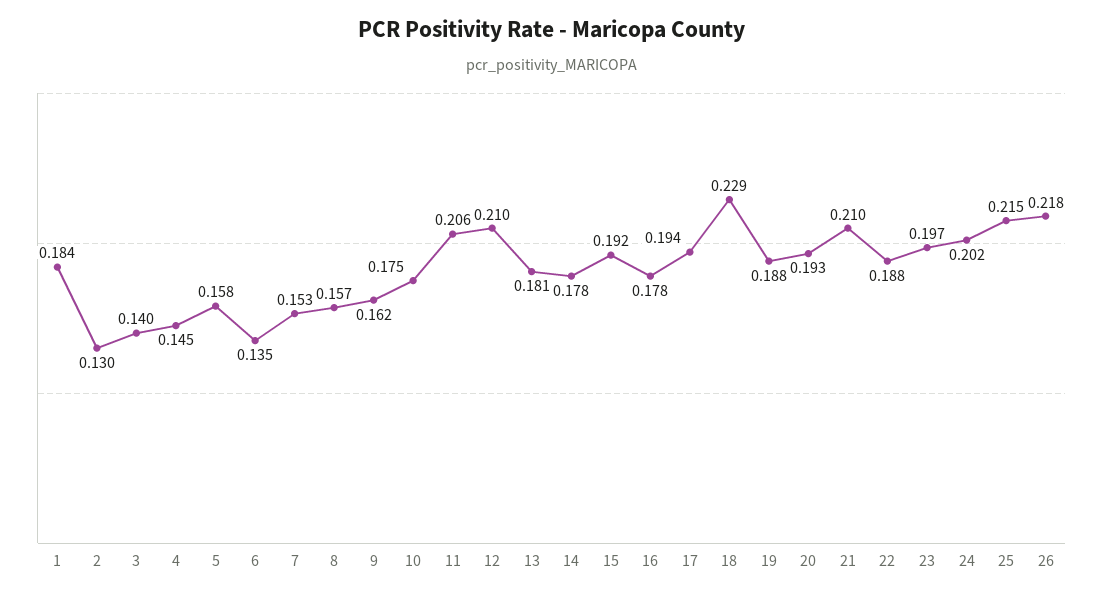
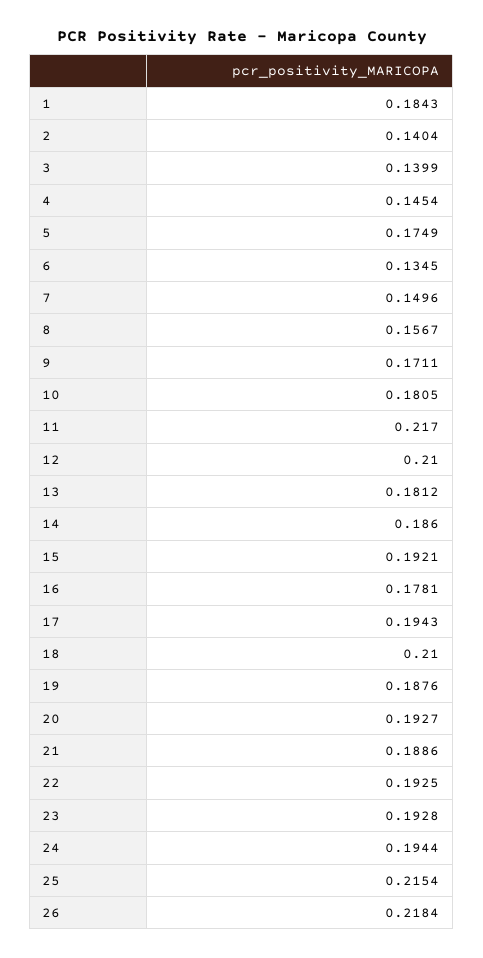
2: 0.13 -> 0.1404
5: 0.158 -> 0.1749
7: 0.153 -> 0.1496
9: 0.162 -> 0.1711
10: 0.175 -> 0.1805
11: 0.206 -> 0.217
14: 0.178 -> 0.186
18: 0.229 -> 0.21
21: 0.21 -> 0.1886
22: 0.188 -> 0.1925
23: 0.197 -> 0.1928
24: 0.202 -> 0.1944

